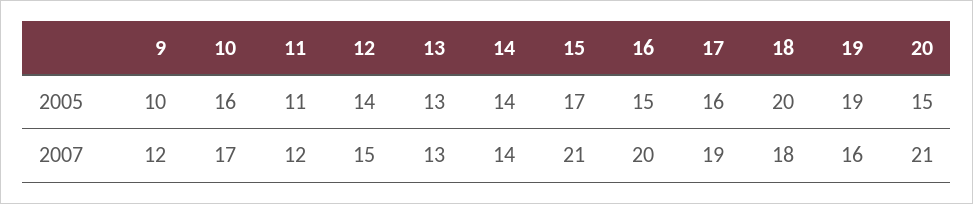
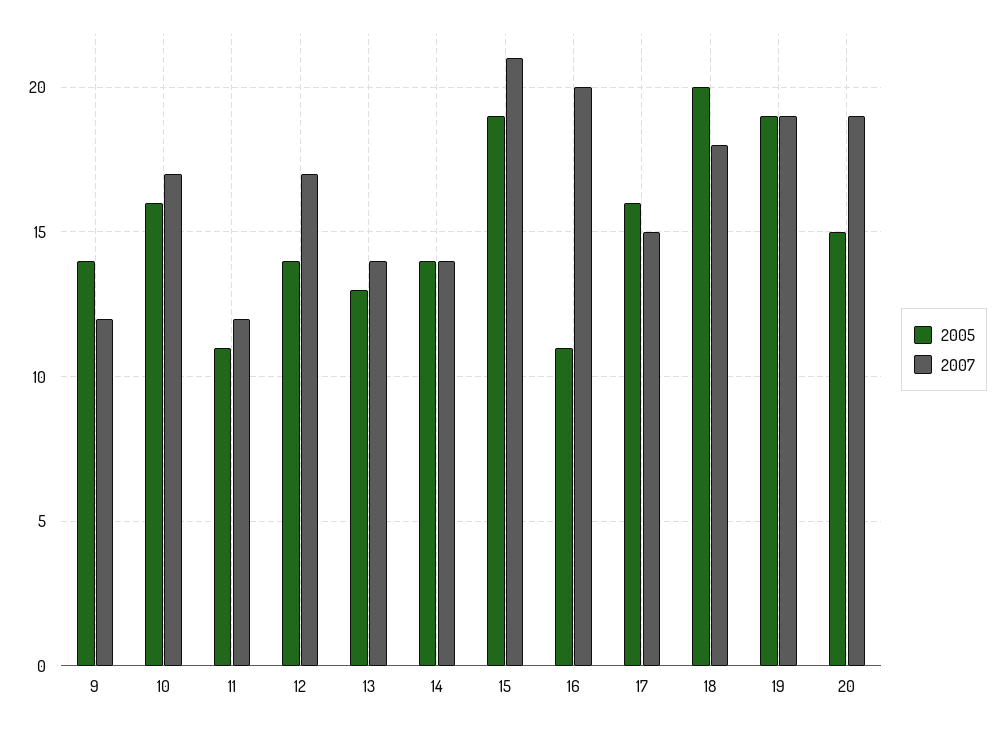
2005, 9: 10 -> 14
2005, 15: 17 -> 19
2005, 16: 15 -> 11
2007, 12: 15 -> 17
2007, 13: 13 -> 14
2007, 17: 19 -> 15
2007, 19: 16 -> 19
2007, 20: 21 -> 19

